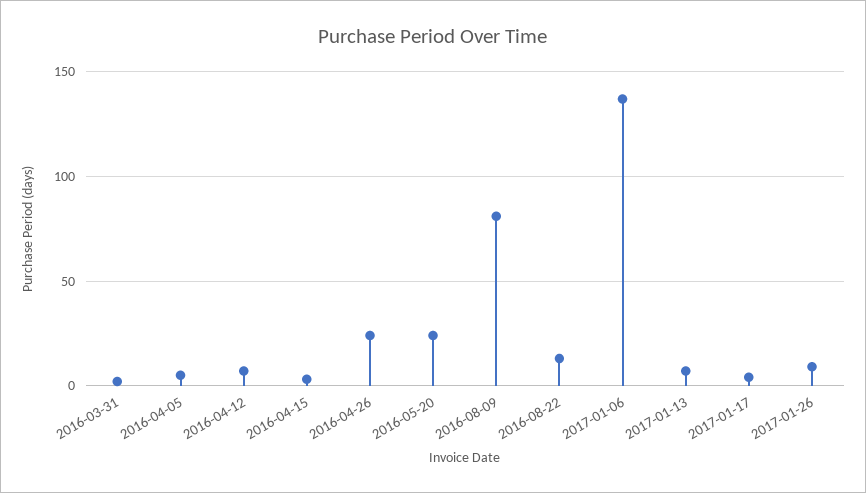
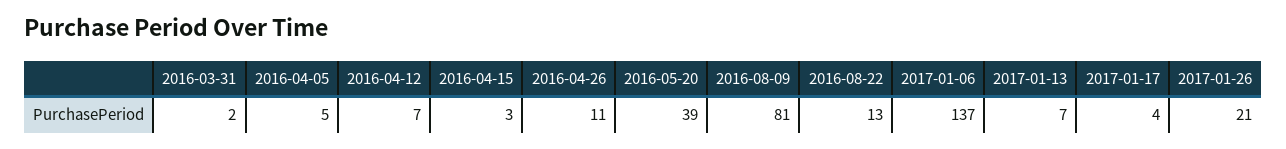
2016-04-26: 25 -> 11
2016-05-20: 25 -> 39
2017-01-26: 10 -> 21

